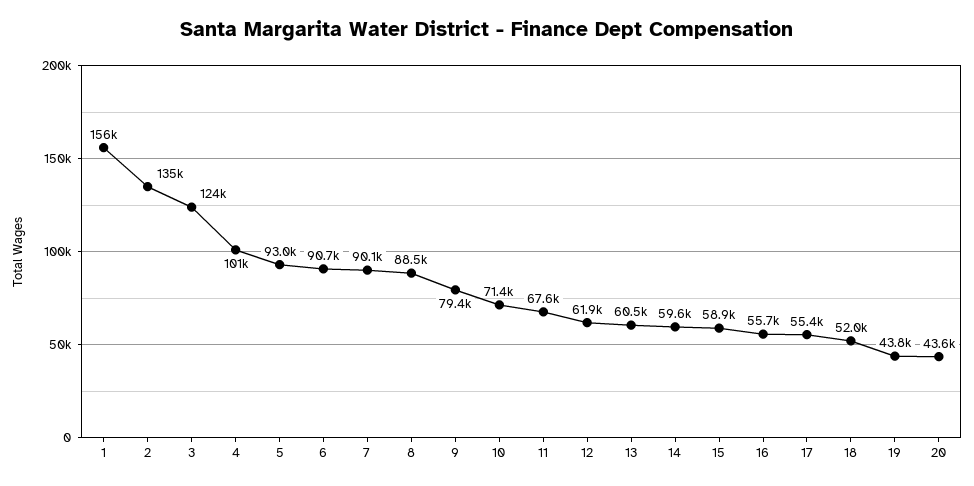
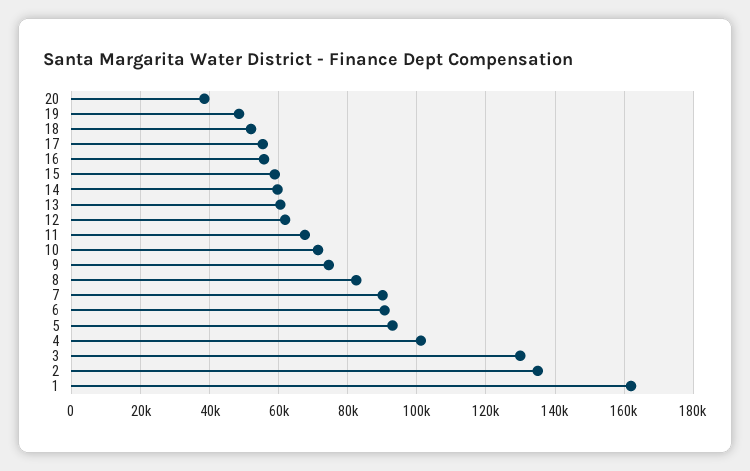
1: 156000 -> 162000
3: 124000 -> 130000
8: 88500 -> 82000
9: 79400 -> 74000
19: 43800 -> 48000
20: 43600 -> 38000

